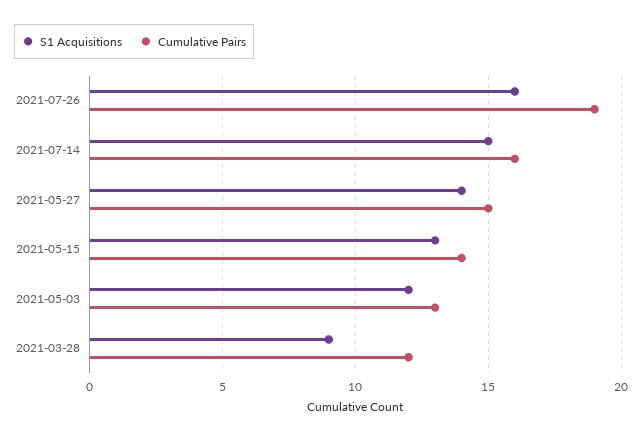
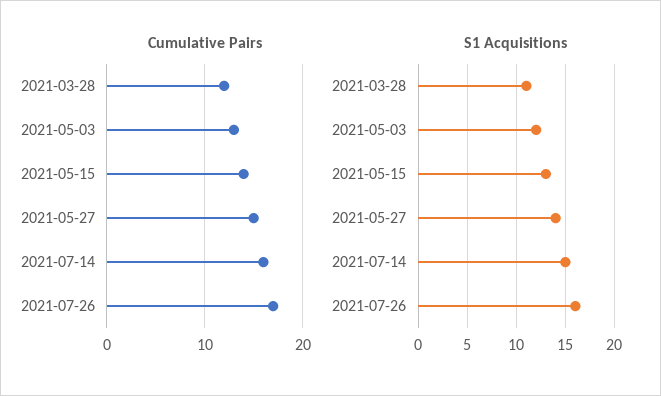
Cumulative Pairs, 2021-07-26: 19 -> 17
S1 Acquisitions, 2021-03-28: 9 -> 11

